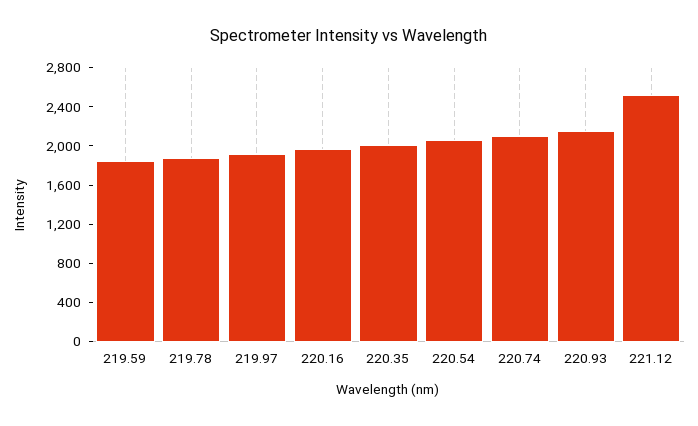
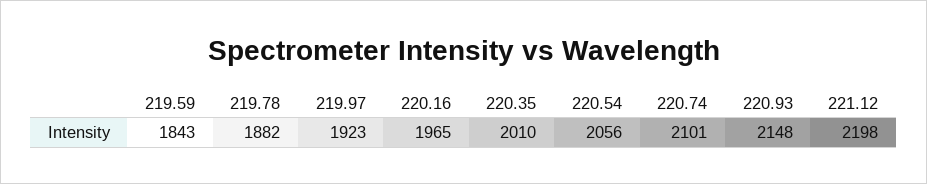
221.12: 2500 -> 2198

